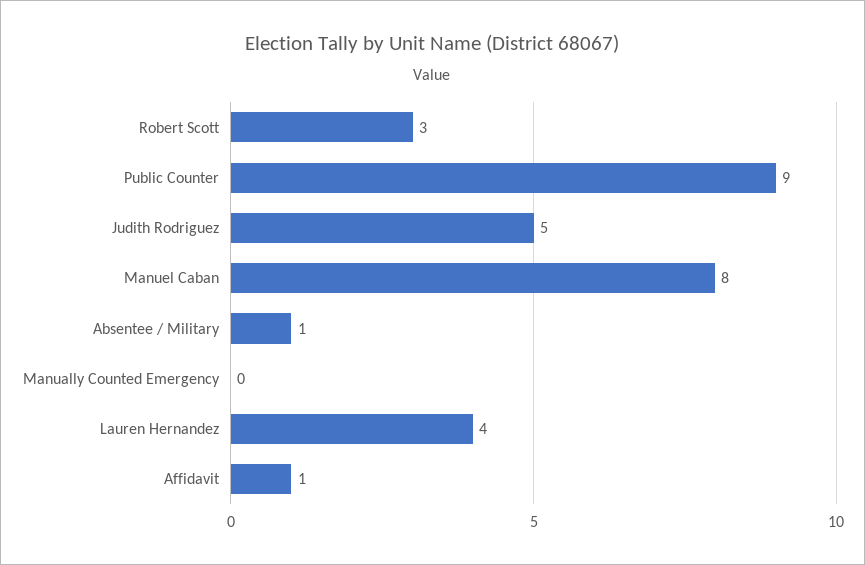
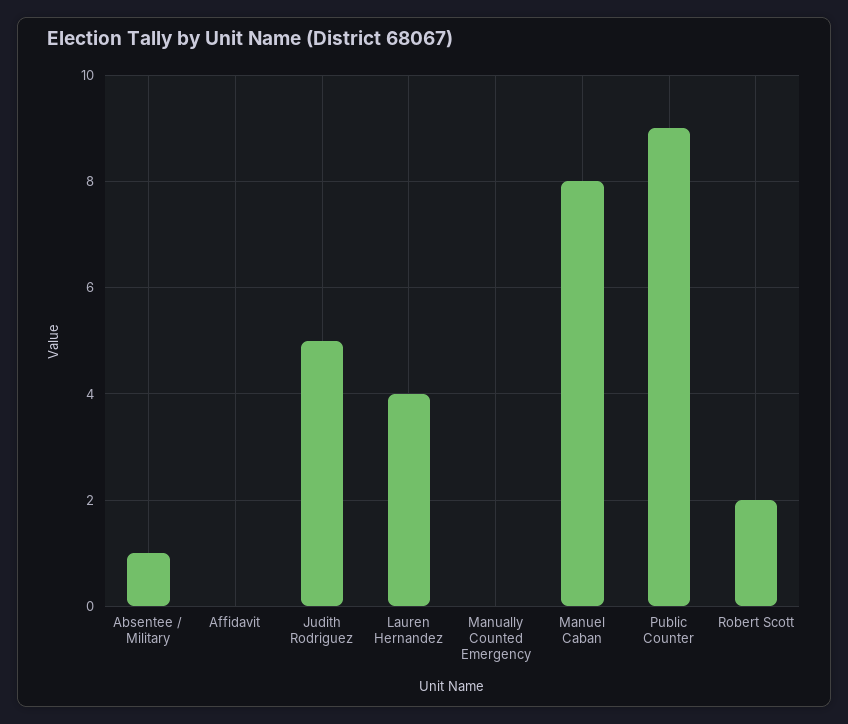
Robert Scott: 3 -> 2
Affidavit: 1 -> 0

